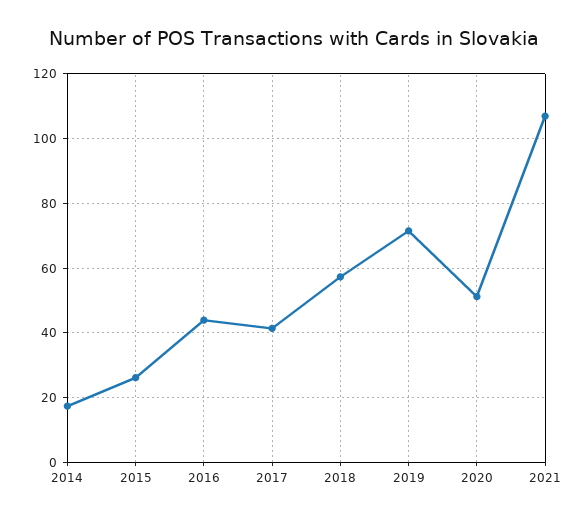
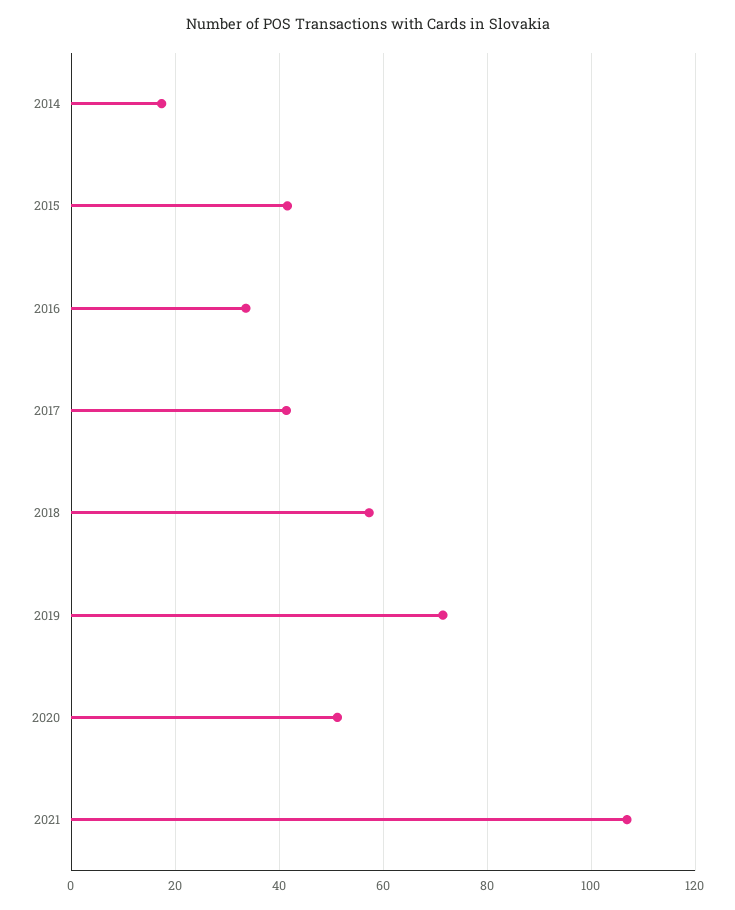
2015: 26 -> 42
2016: 44 -> 34

